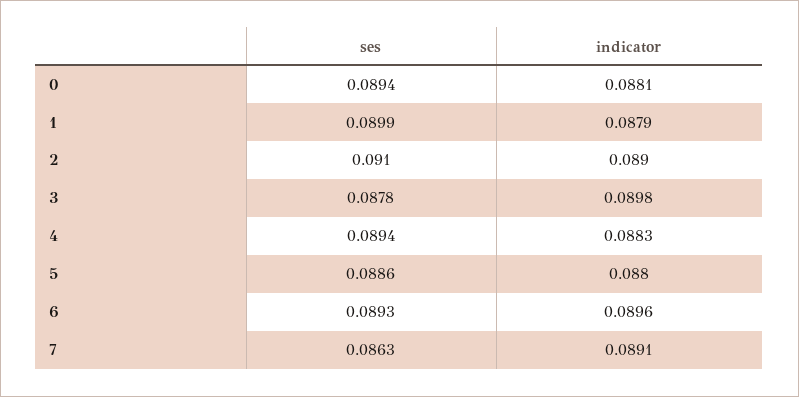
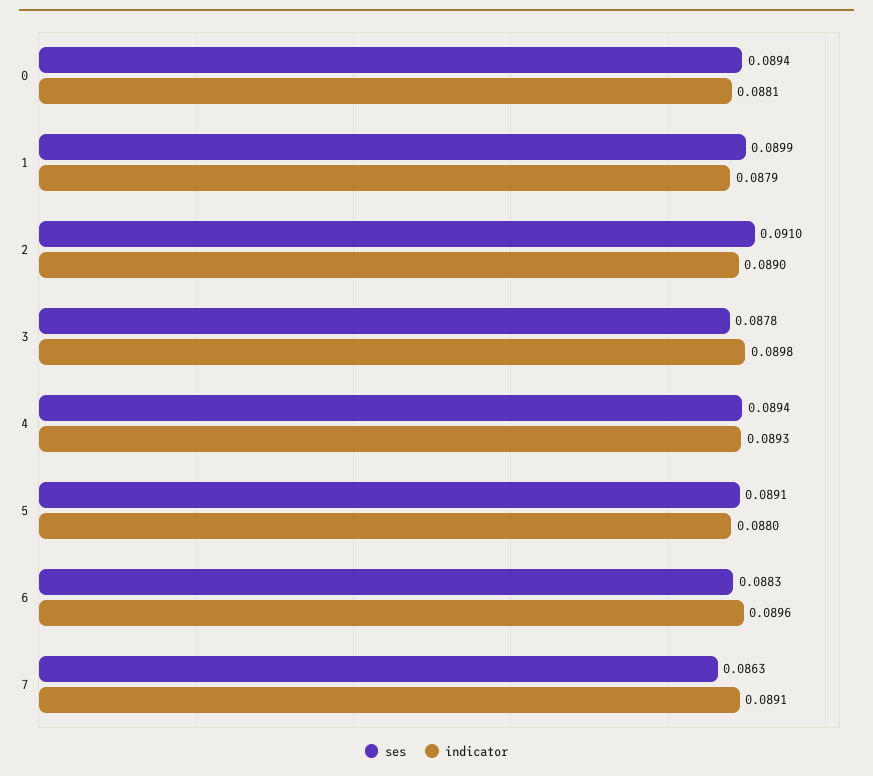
indicator, 4: 0.0883 -> 0.0893
ses, 5: 0.0886 -> 0.0891
ses, 6: 0.0893 -> 0.0883

